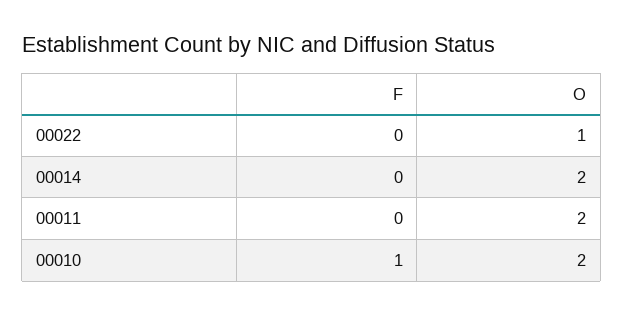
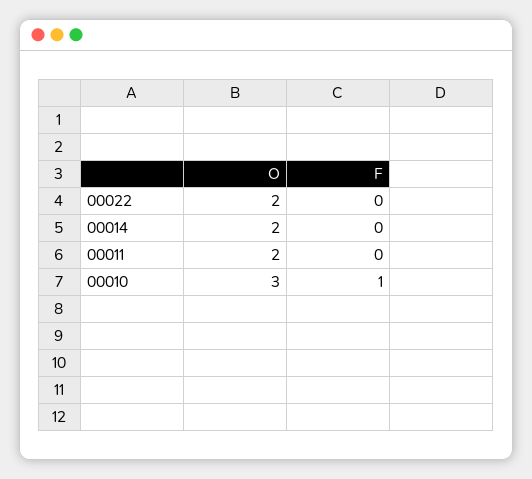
O, 00022: 1 -> 2
O, 00010: 2 -> 3

